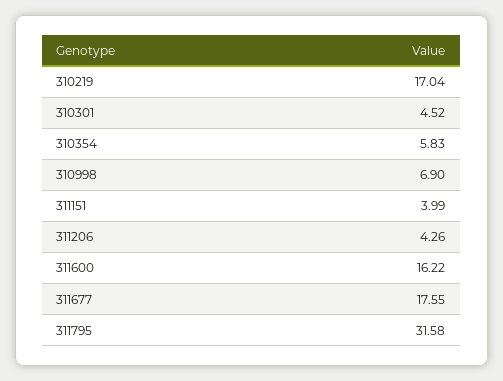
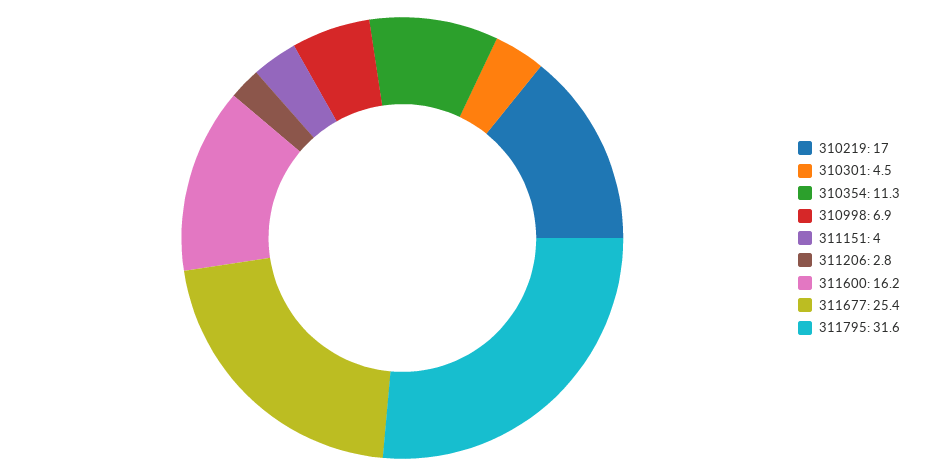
310354: 5.83 -> 11.3
311206: 4.26 -> 2.8
311677: 17.55 -> 25.4

